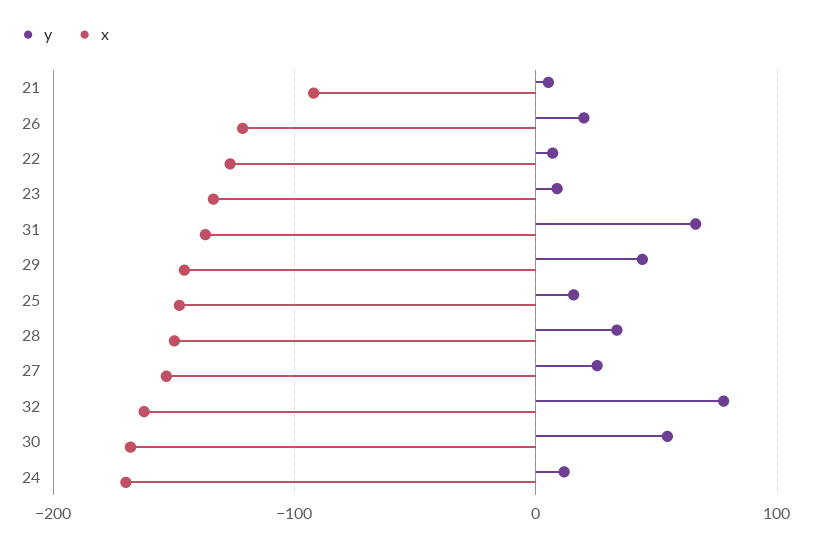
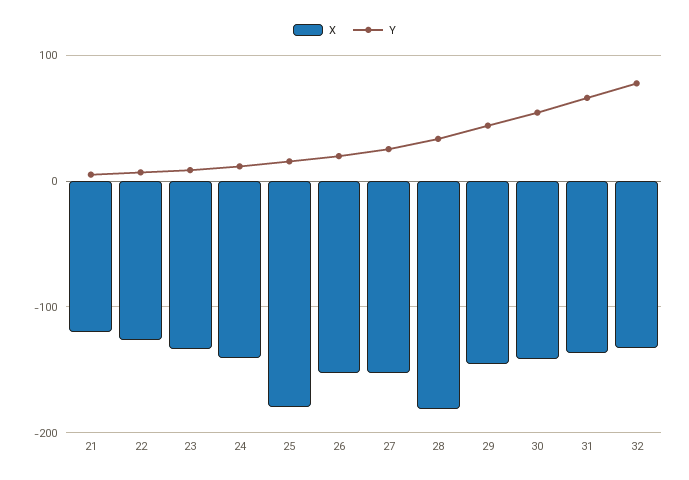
x, 21: -90 -> -120
x, 26: -120 -> -150
x, 25: -150 -> -180
x, 28: -150 -> -180
x, 32: -160 -> -130
x, 30: -170 -> -140
x, 24: -170 -> -140

